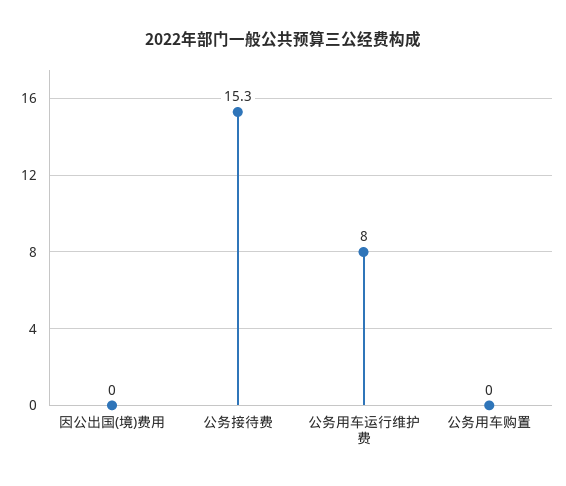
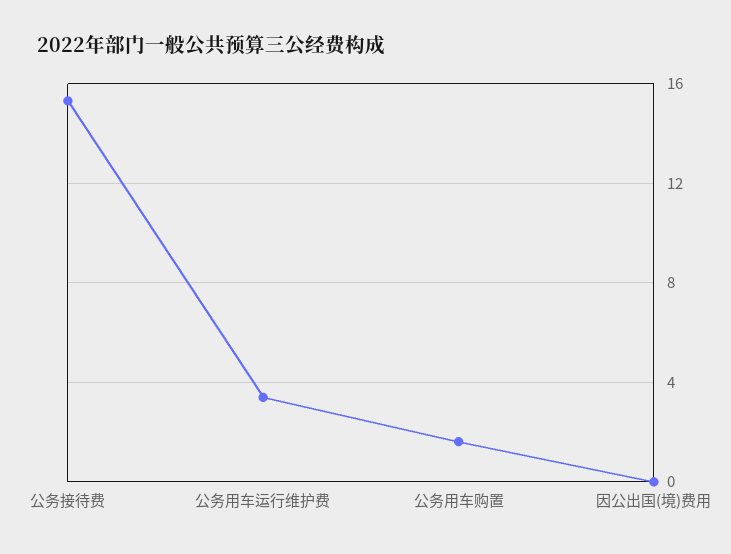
公务用车运行维护费: 8 -> 3.5
公务用车购置: 0 -> 1.5

